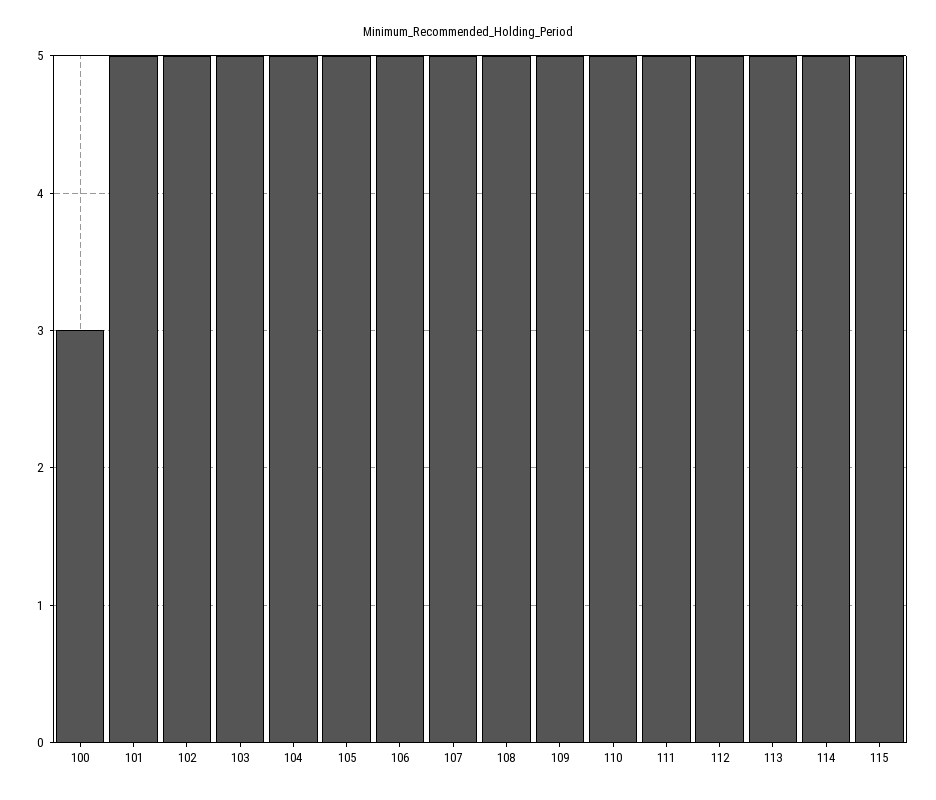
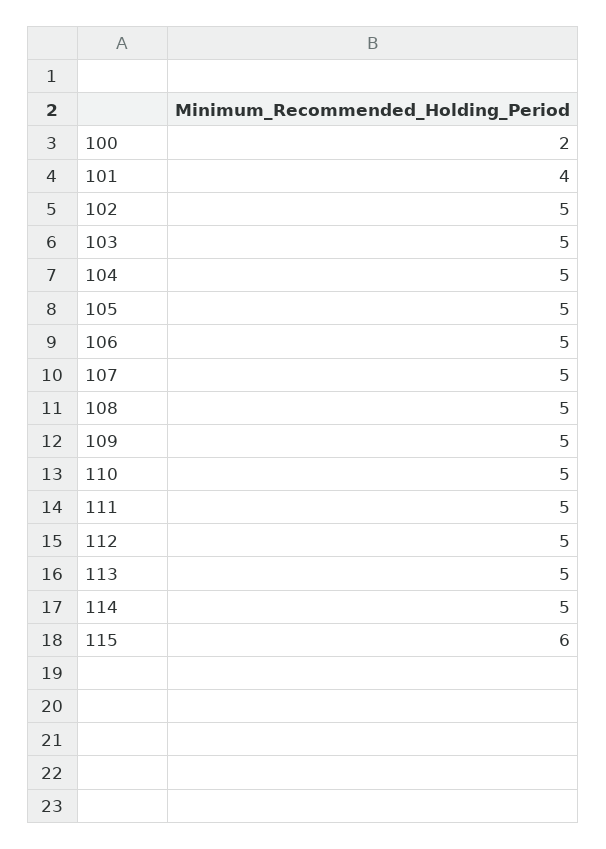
100: 3 -> 2
101: 5 -> 4
115: 5 -> 6

